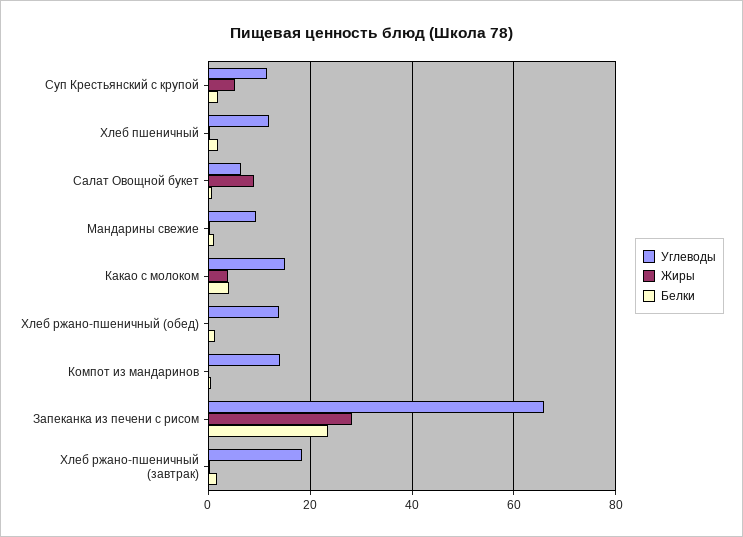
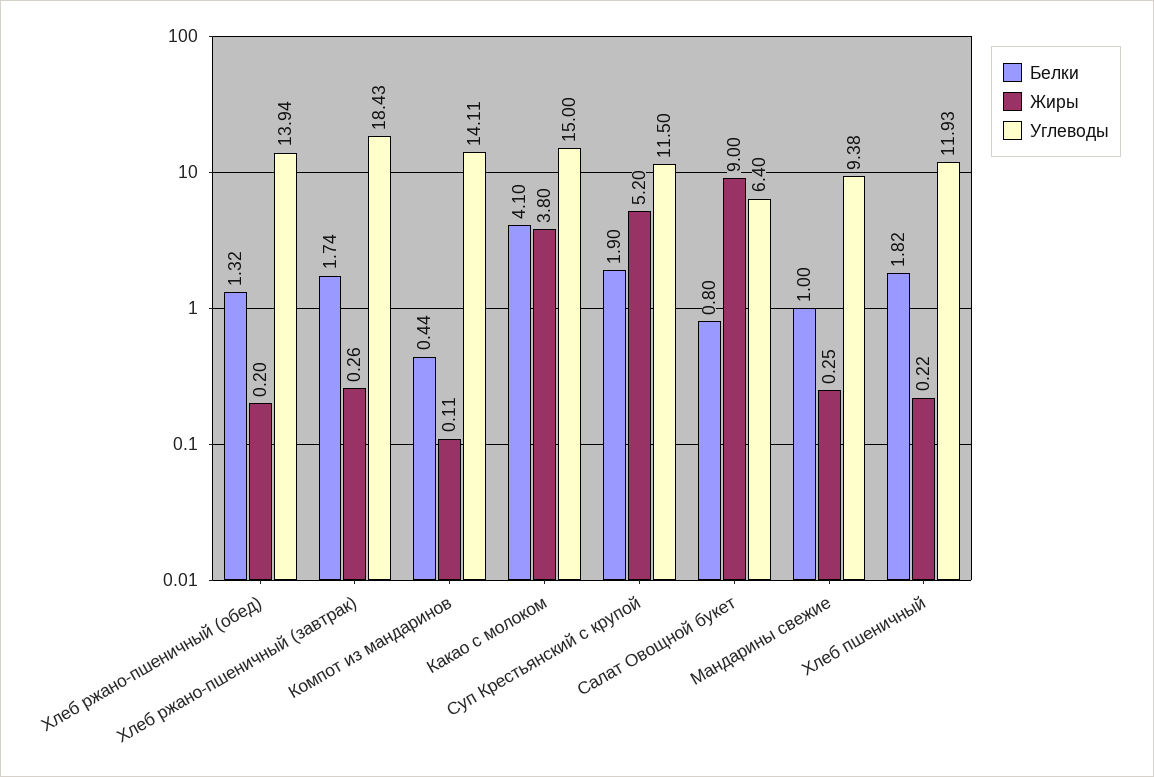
Углеводы, Запеканка из печени с рисом: 66 -> none
Жиры, Запеканка из печени с рисом: 28 -> none
Белки, Запеканка из печени с рисом: 24 -> none

